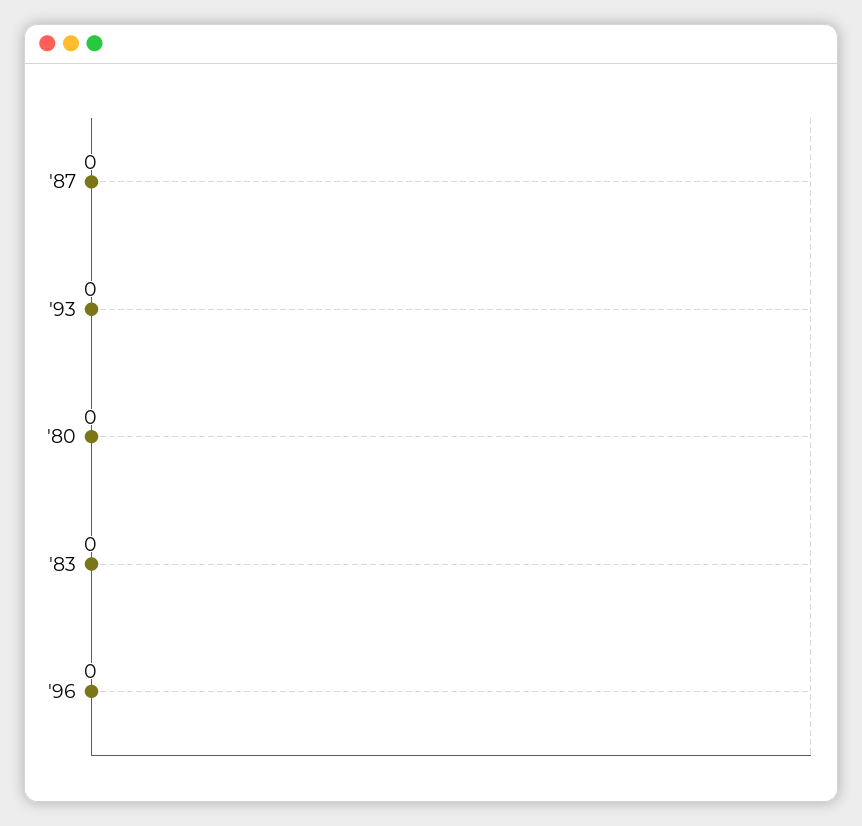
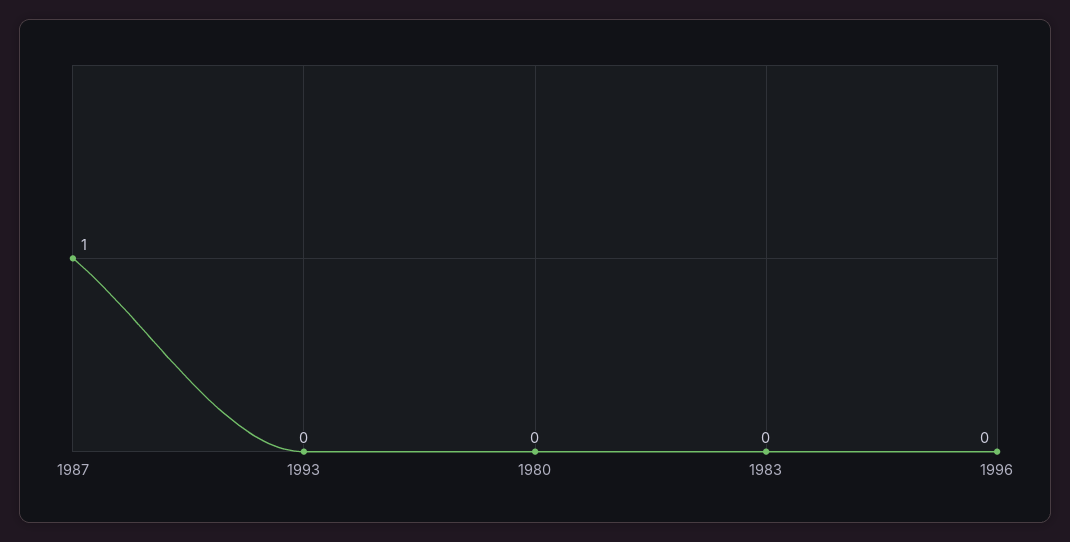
'87: 0 -> 1

